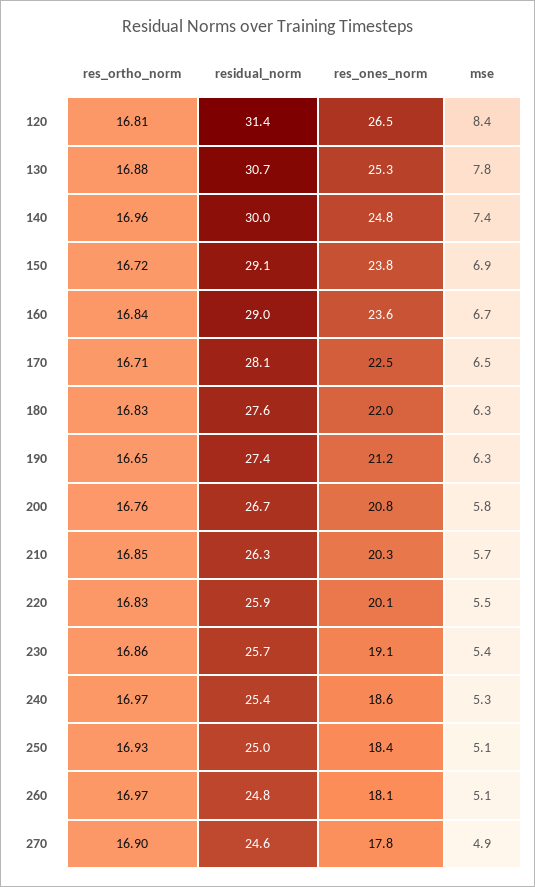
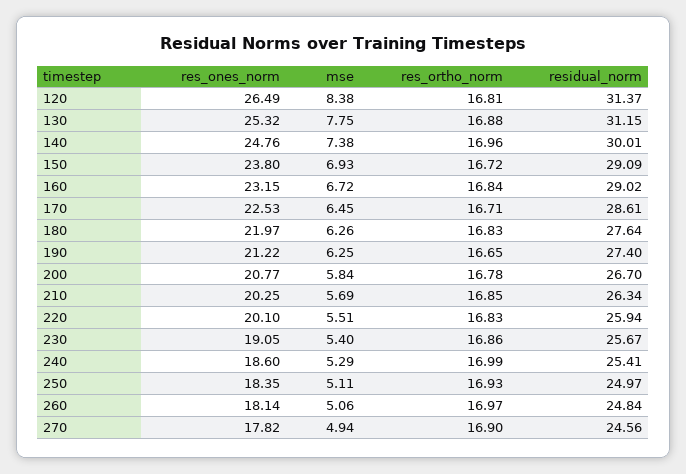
residual_norm, 130: 30.7 -> 31.15
res_ones_norm, 160: 23.6 -> 23.15
residual_norm, 170: 28.1 -> 28.61
res_ortho_norm, 200: 16.76 -> 16.78
res_ortho_norm, 240: 16.97 -> 16.99

